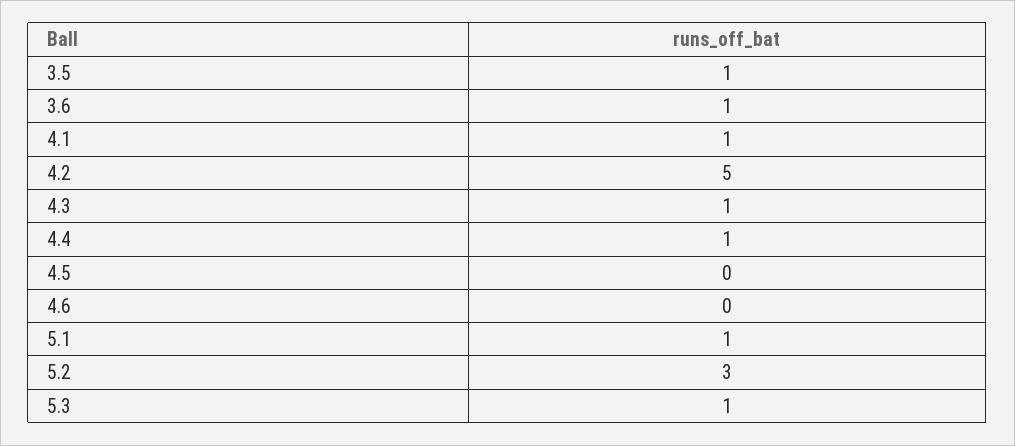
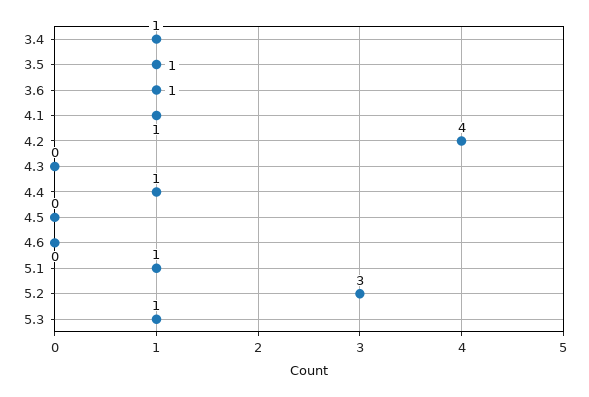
4.2: 5 -> 4
4.3: 1 -> 0
3.4: none -> 1

